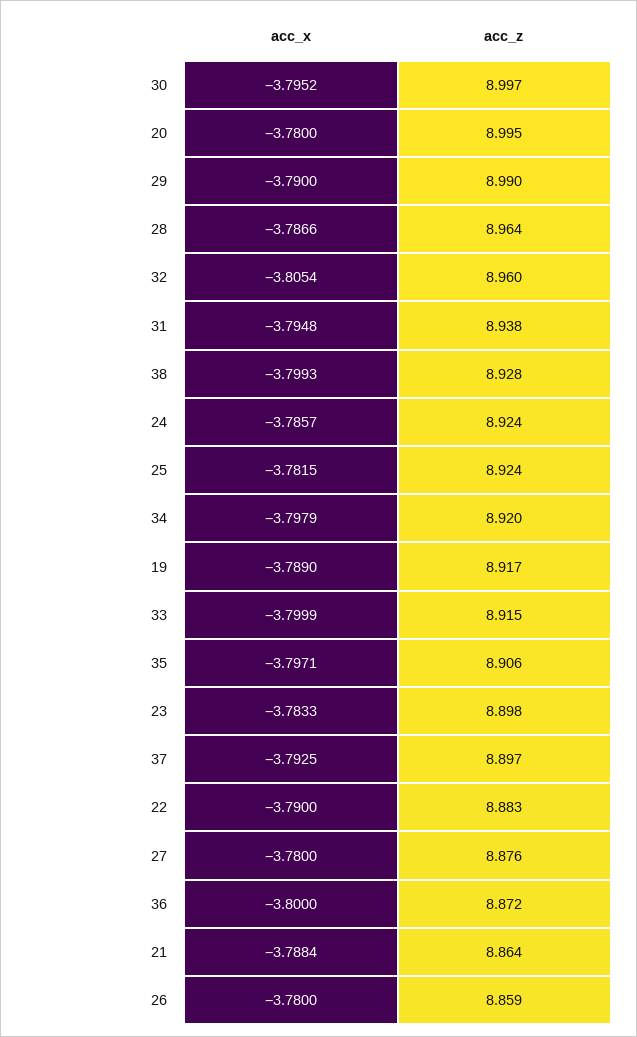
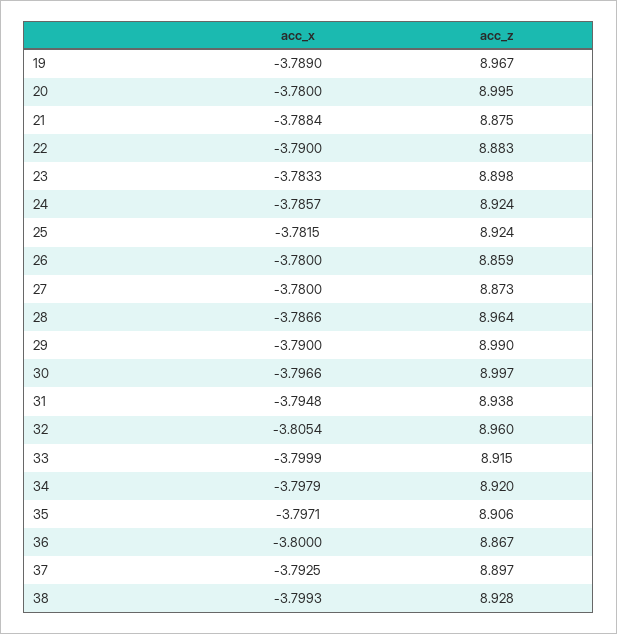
acc_x, 30: -3.7952 -> -3.7966
acc_z, 19: 8.917 -> 8.967
acc_z, 27: 8.876 -> 8.873
acc_z, 36: 8.872 -> 8.867
acc_z, 21: 8.864 -> 8.875

